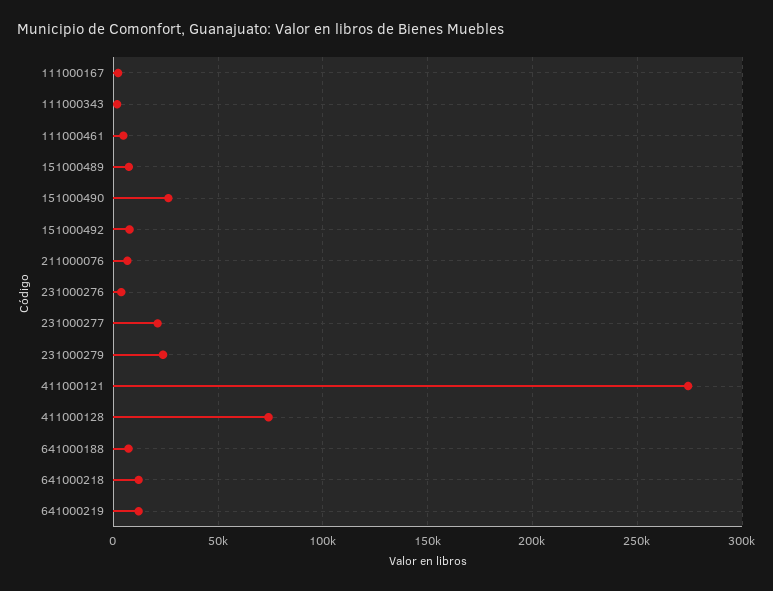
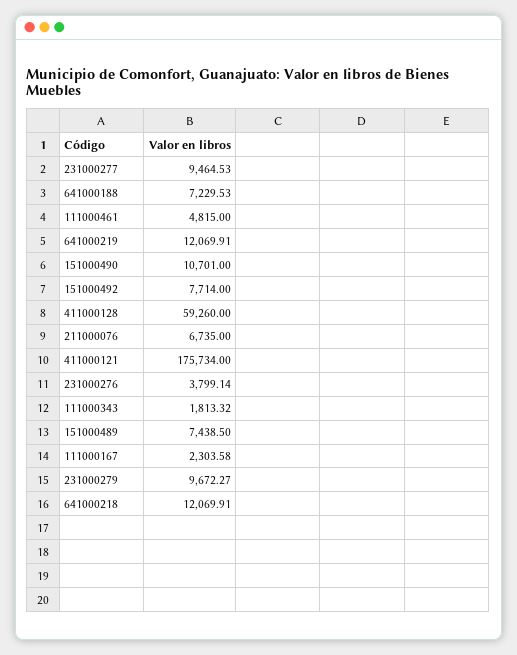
151000490: 25000 -> 10701
231000277: 20000 -> 9464.53
231000279: 25000 -> 9672.27
411000121: 275000 -> 175734
411000128: 75000 -> 59260

